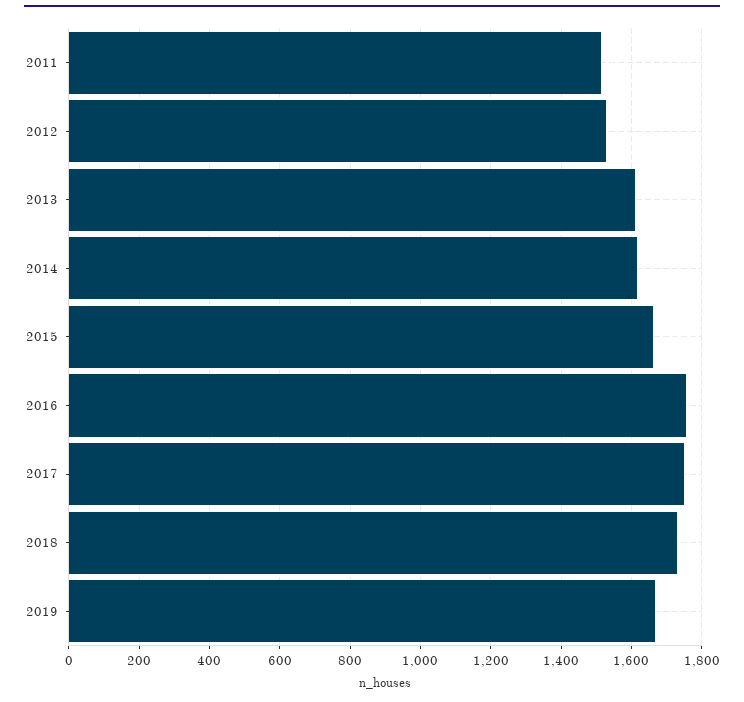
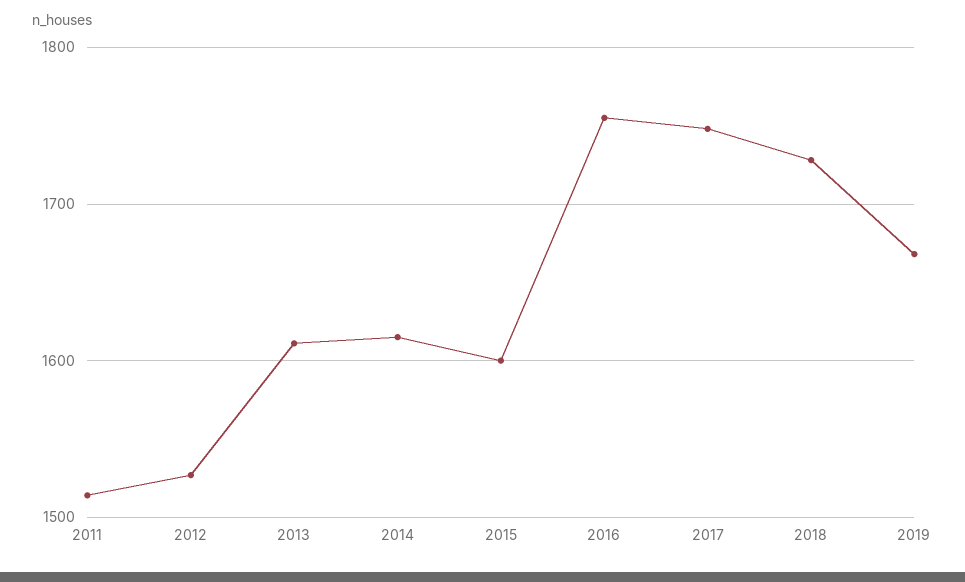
2015: 1660 -> 1600

